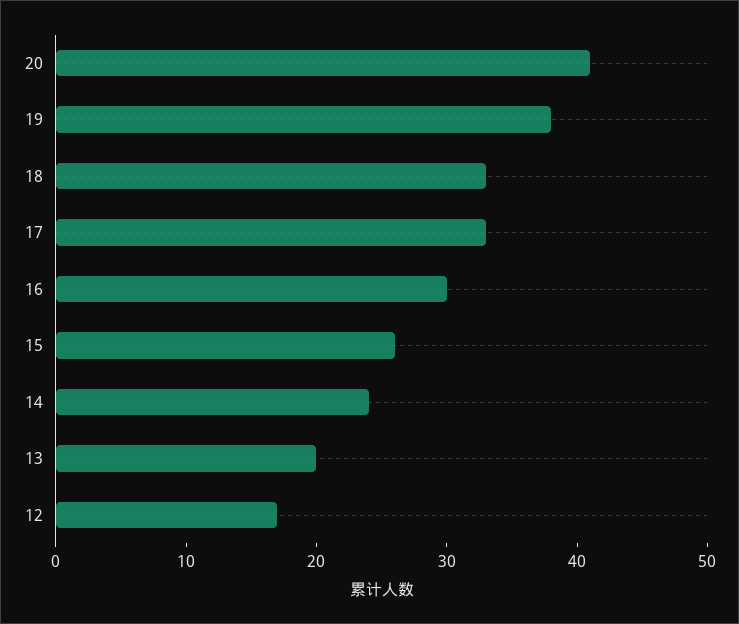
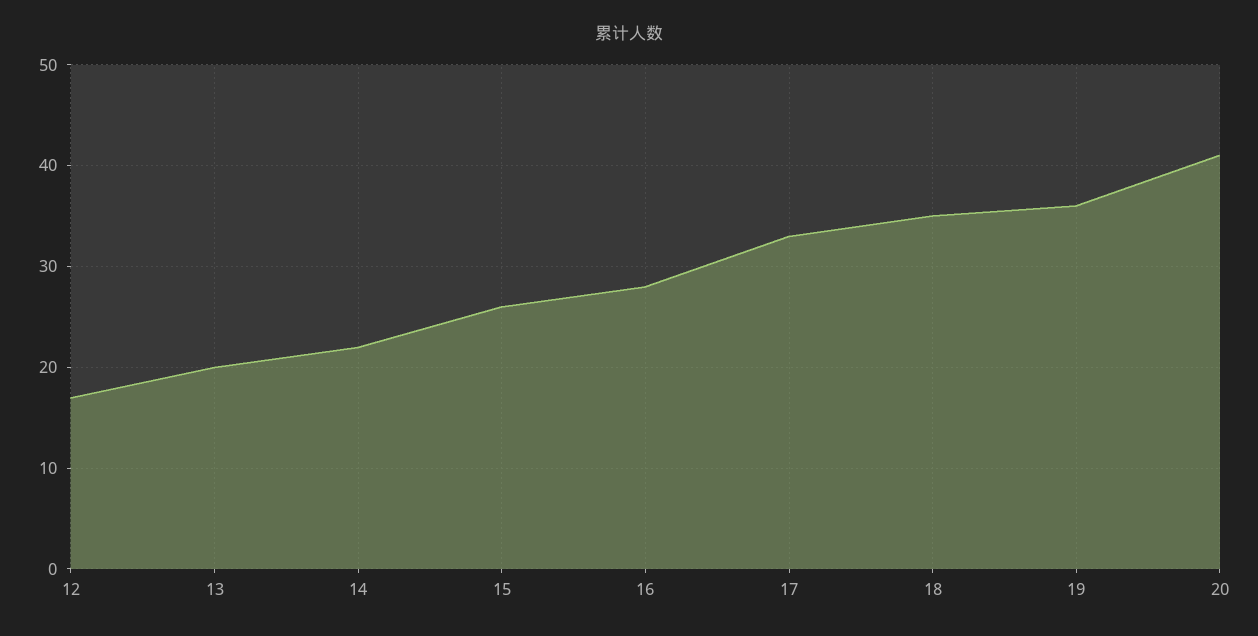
19: 38 -> 36
18: 33 -> 35
16: 30 -> 28
14: 24 -> 22

